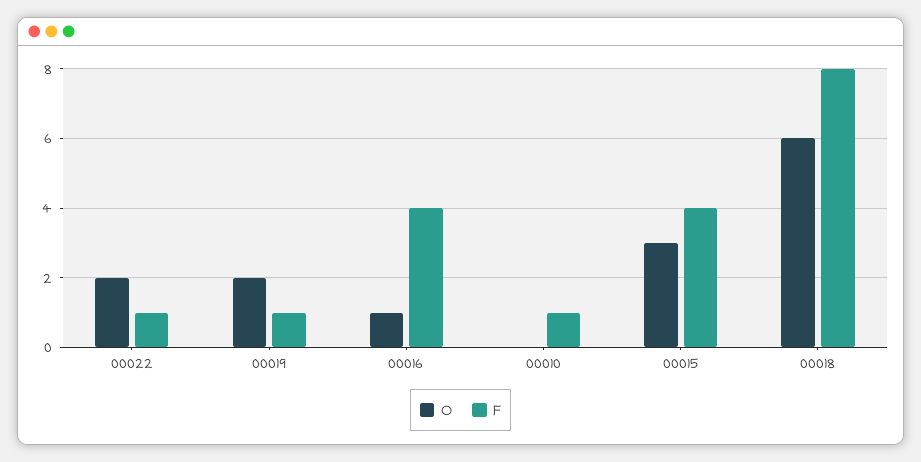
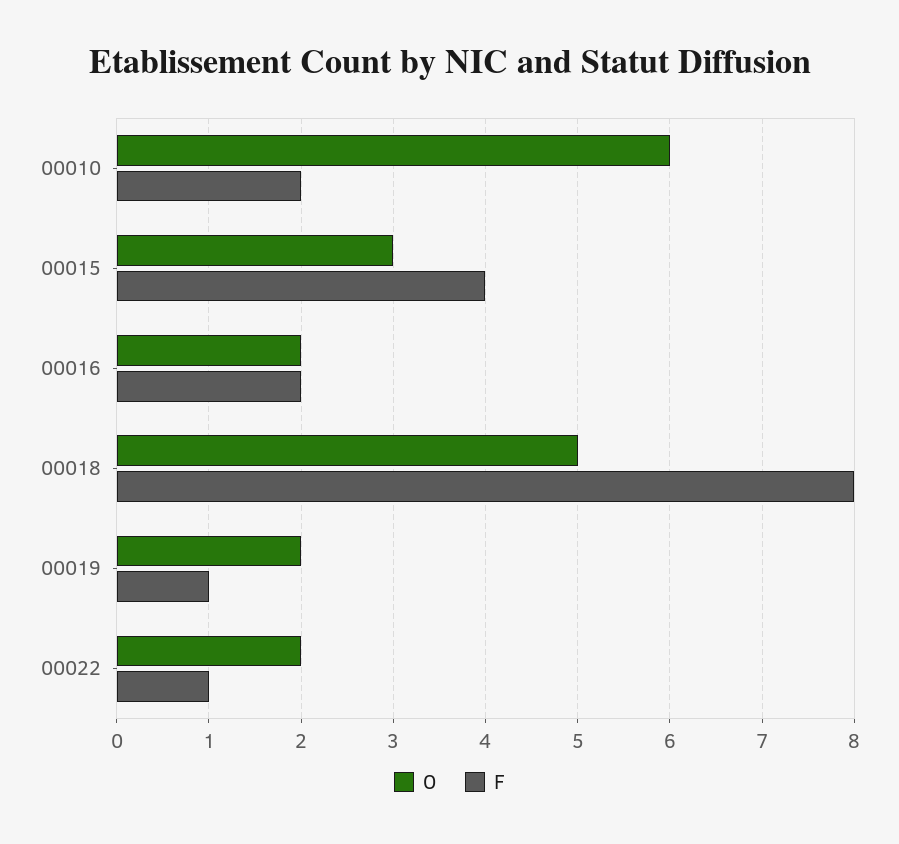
O, 00016: 1 -> 2
F, 00016: 4 -> 2
O, 00010: 0 -> 6
F, 00010: 1 -> 2
O, 00018: 6 -> 5

